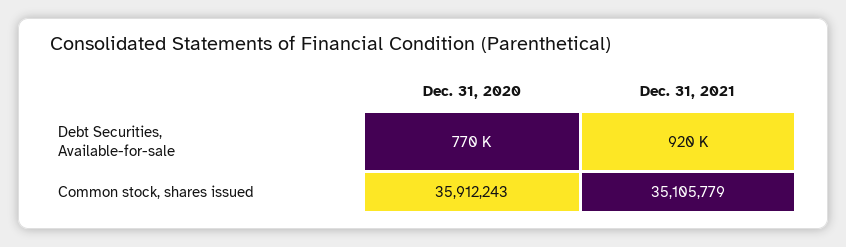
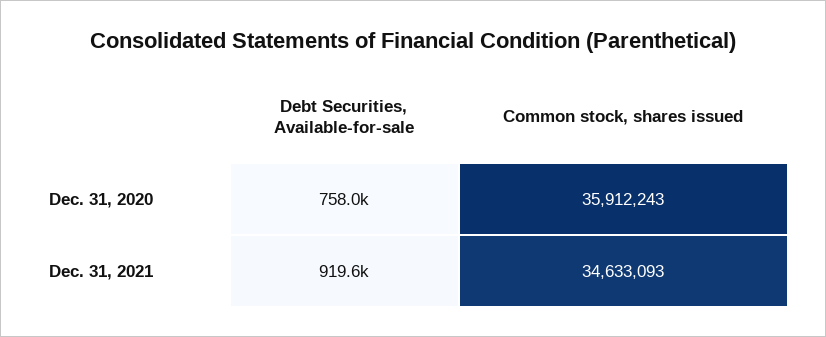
Dec. 31, 2020, Debt Securities, Available-for-sale: 770000 -> 758000
Dec. 31, 2021, Common stock, shares issued: 35105779 -> 34633093

